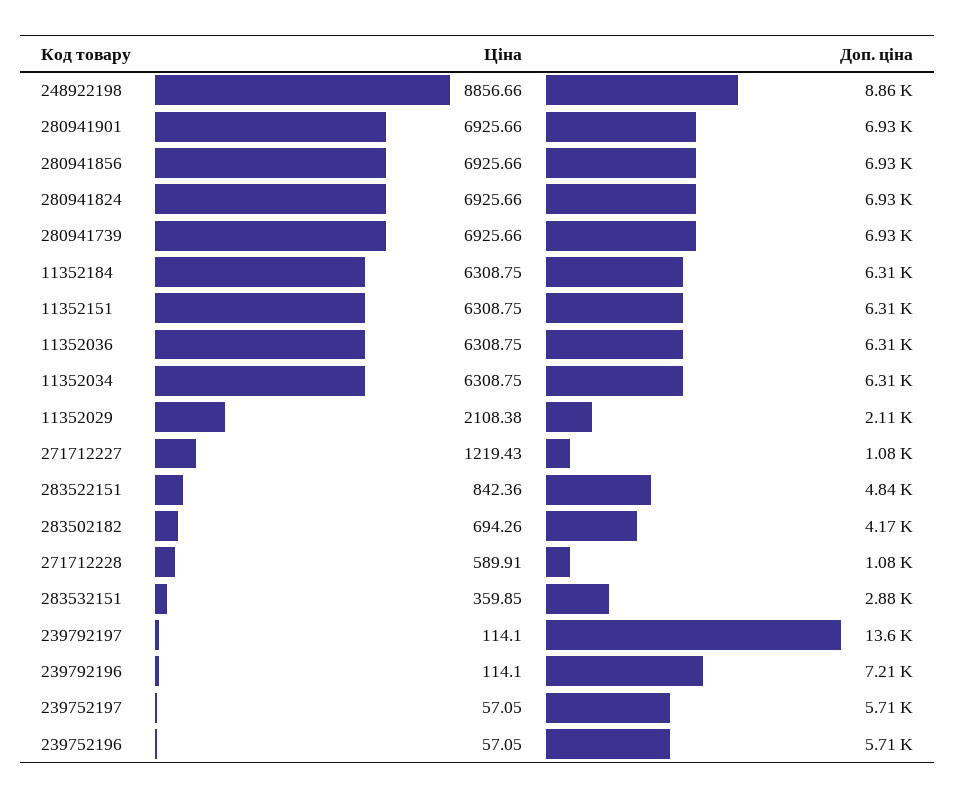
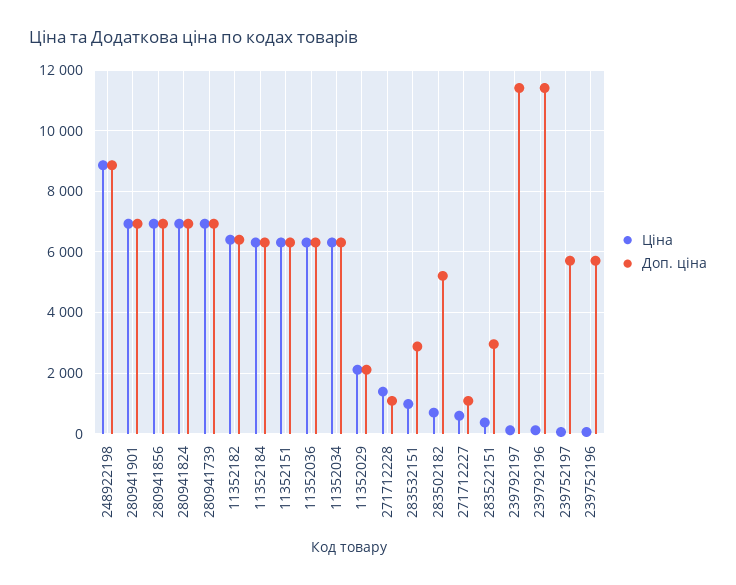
Ціна, 271712227: 1219.43 -> 600
Ціна, 283522151: 842.36 -> 400
Доп. ціна, 283522151: 4840 -> 3000
Доп. ціна, 283502182: 4170 -> 5200
Ціна, 271712228: 589.91 -> 1400
Ціна, 283532151: 359.85 -> 1000
Доп. ціна, 239792197: 13600 -> 11400
Доп. ціна, 239792196: 7210 -> 11400
Ціна, 11352182: none -> 6400
Доп. ціна, 11352182: none -> 6400

